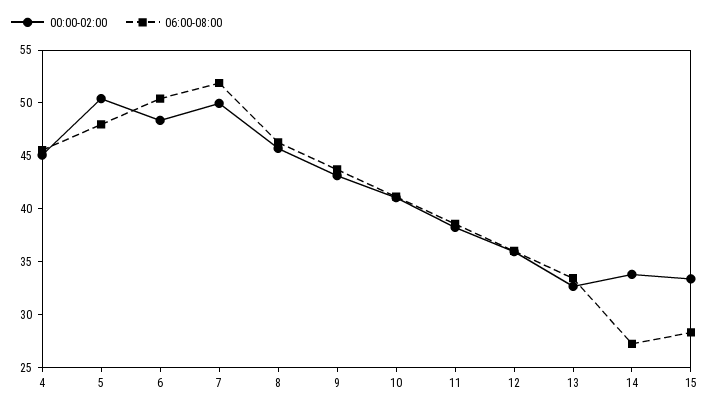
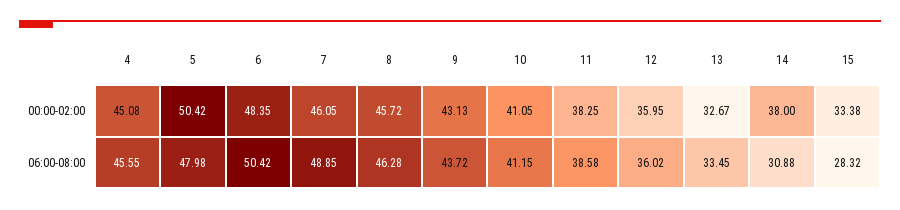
00:00-02:00, 7: 50 -> 46.05
06:00-08:00, 7: 52 -> 48.85
00:00-02:00, 14: 34 -> 38
06:00-08:00, 14: 27 -> 30.88

